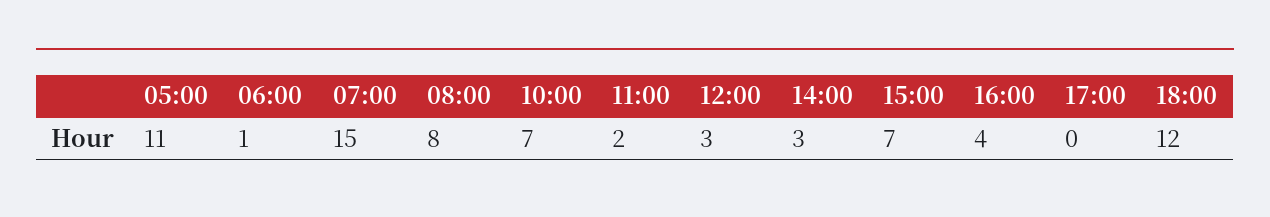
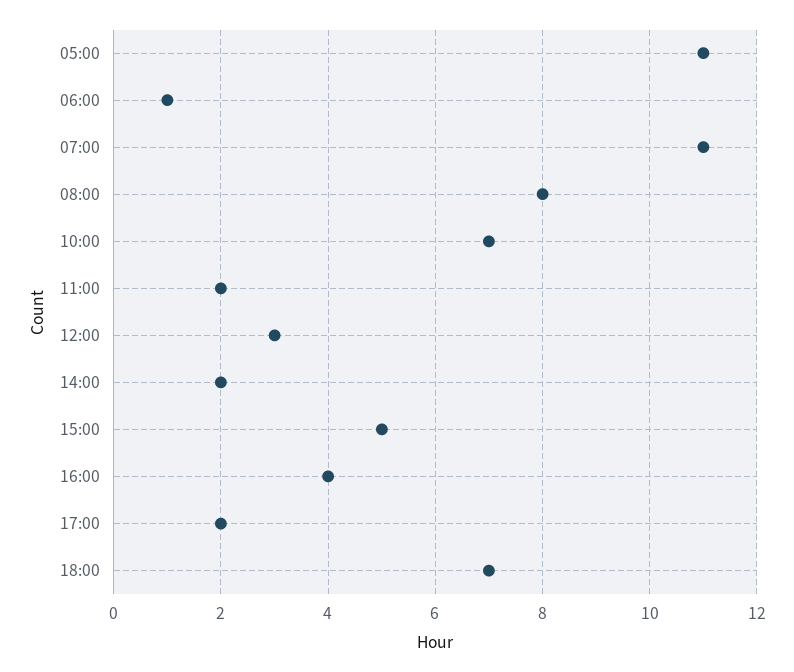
07:00: 15 -> 11
14:00: 3 -> 2
15:00: 7 -> 5
17:00: 0 -> 2
18:00: 12 -> 7

